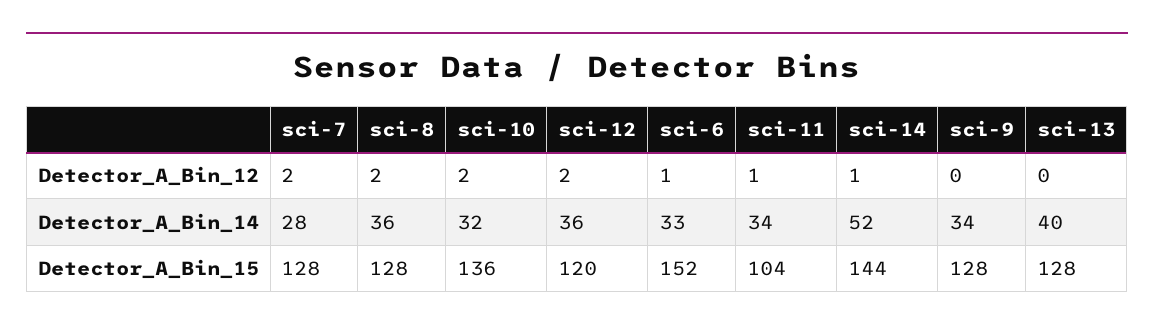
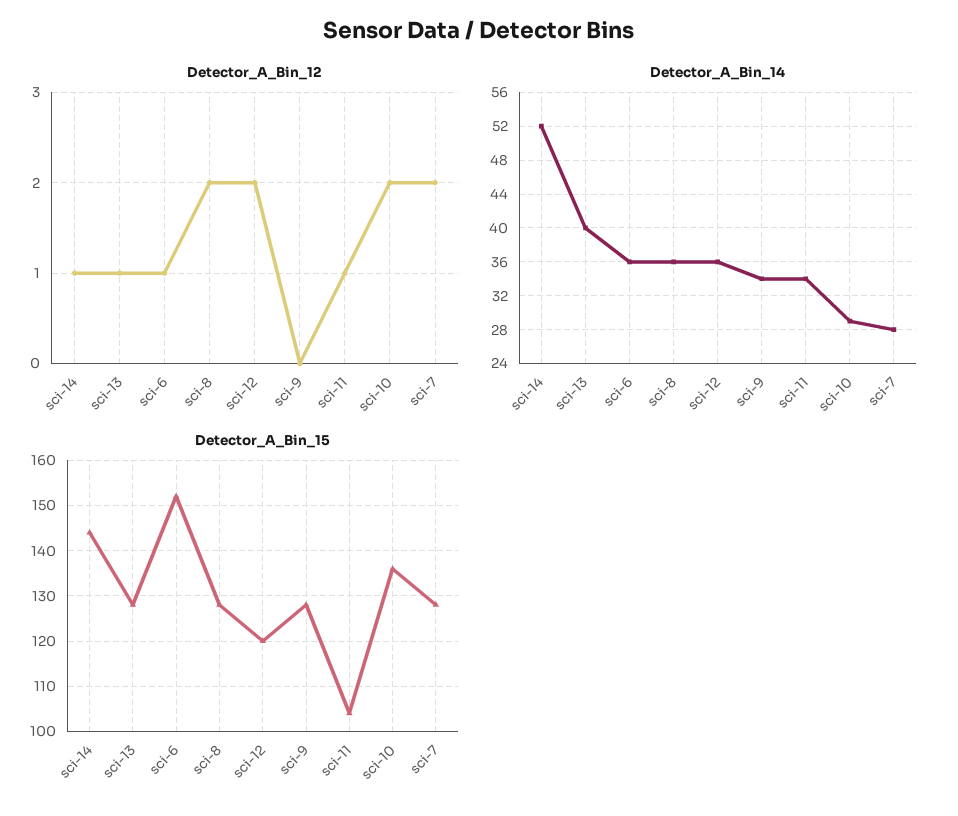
Detector_A_Bin_12, sci-13: 0 -> 1
Detector_A_Bin_14, sci-10: 32 -> 29
Detector_A_Bin_14, sci-6: 33 -> 36

